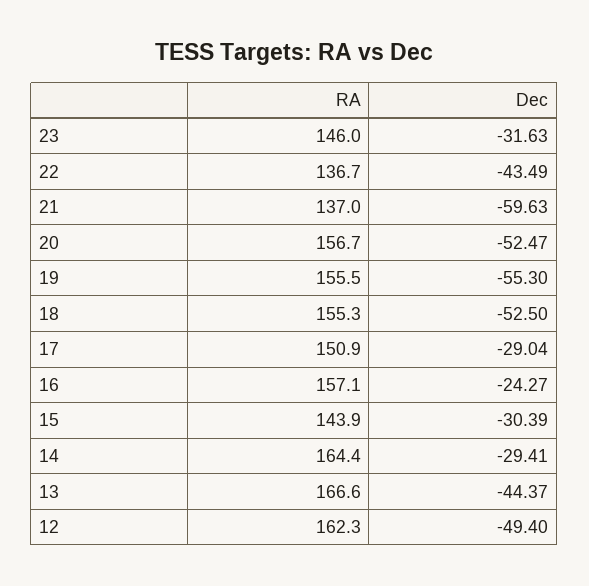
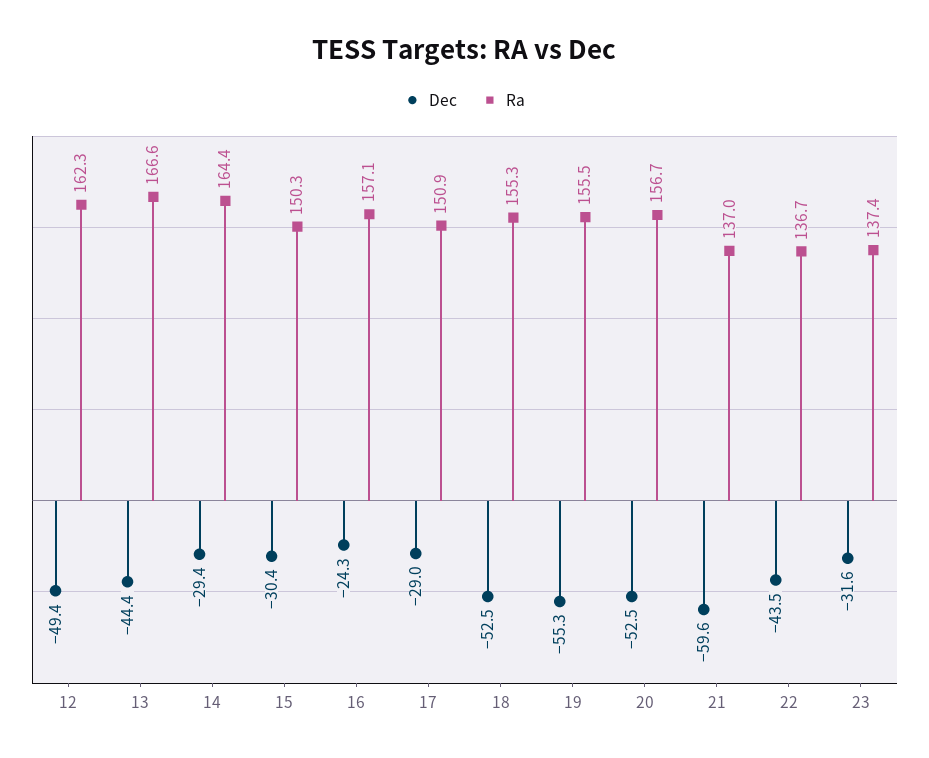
RA, 23: 146 -> 137.4
RA, 15: 143.9 -> 150.3

